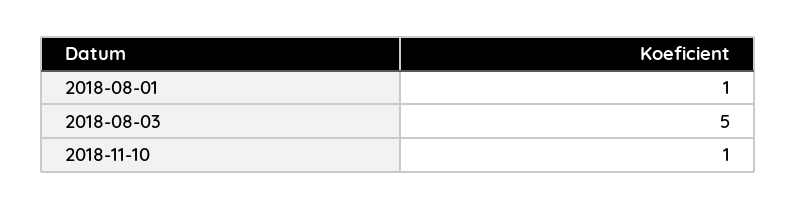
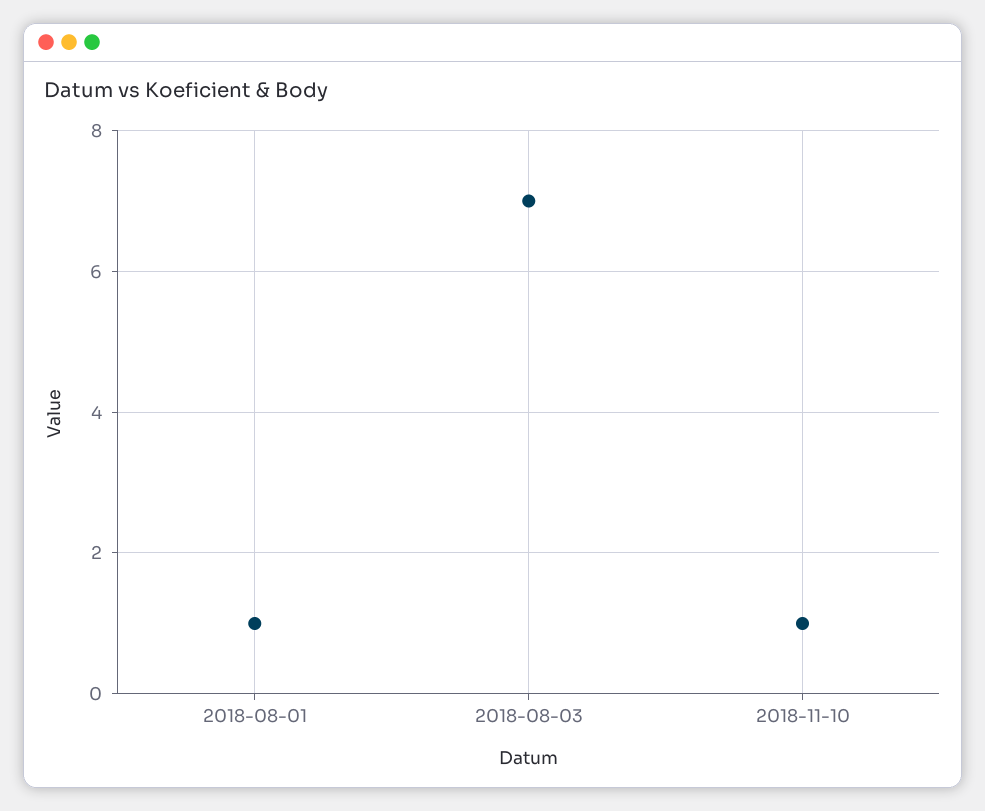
2018-08-03: 5 -> 7

